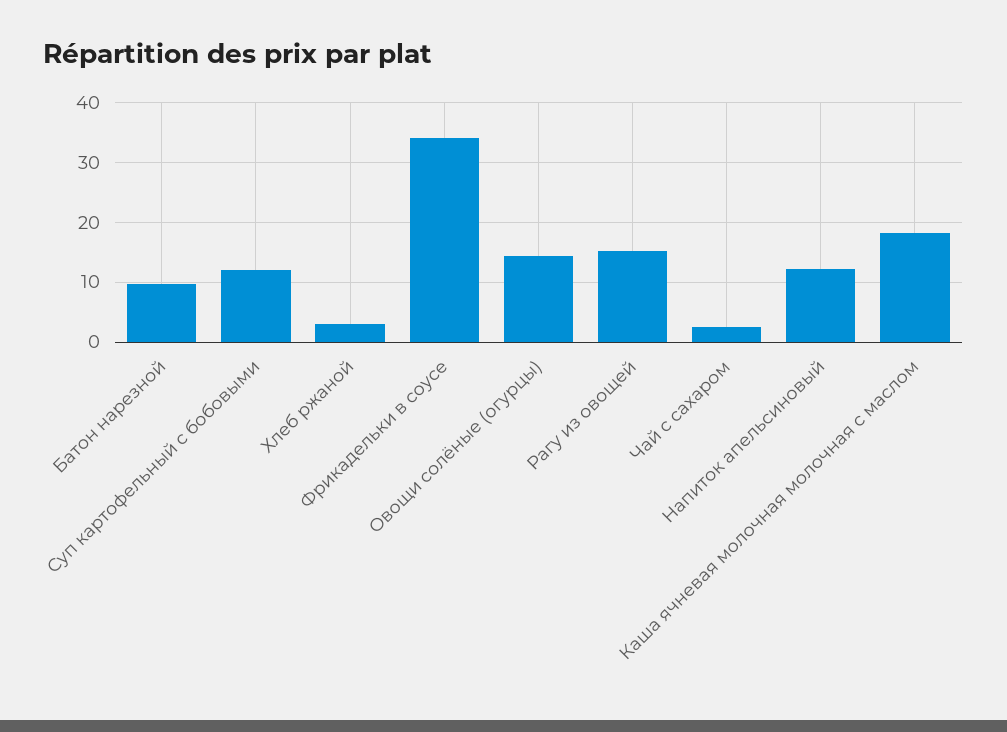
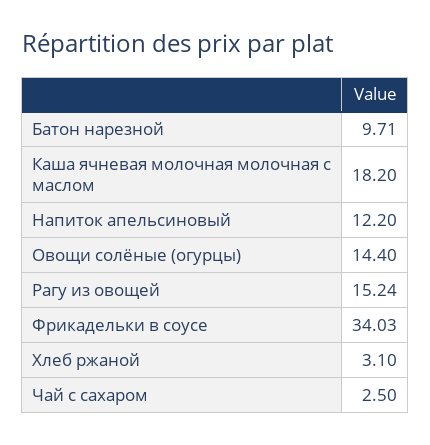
Суп картофельный с бобовыми: 12 -> none

